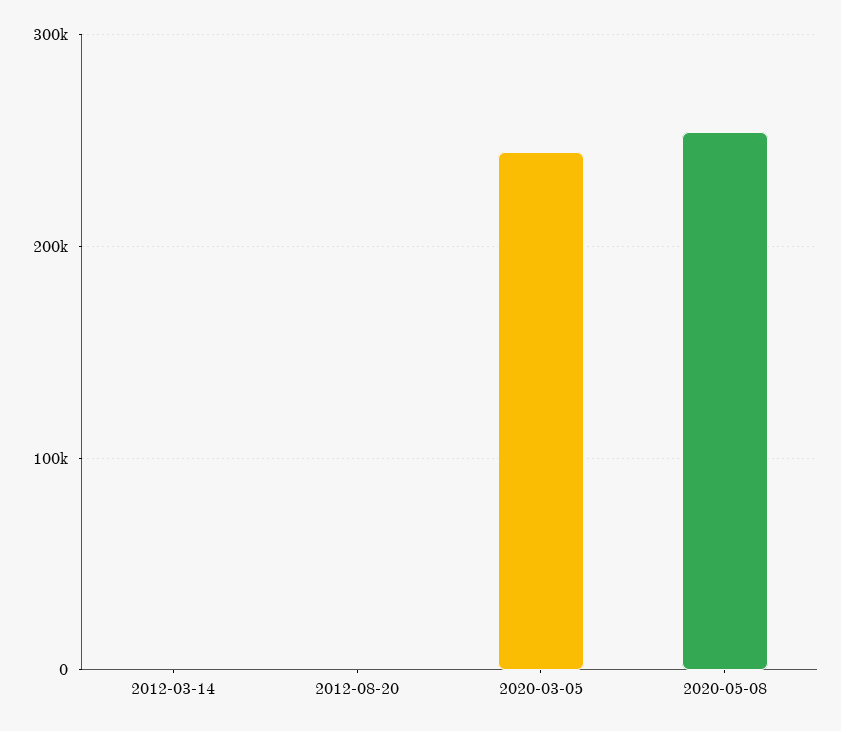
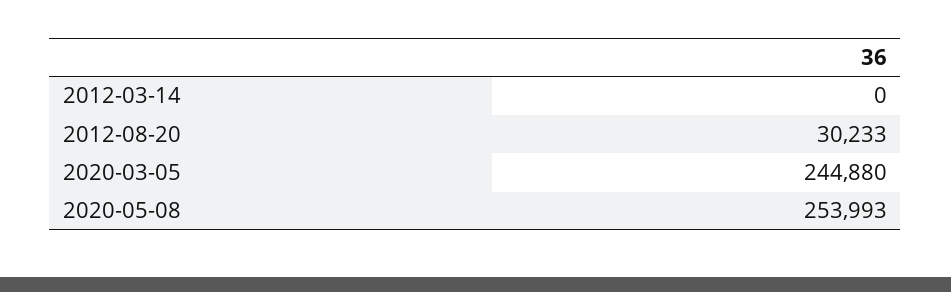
2012-08-20: 0 -> 30233

